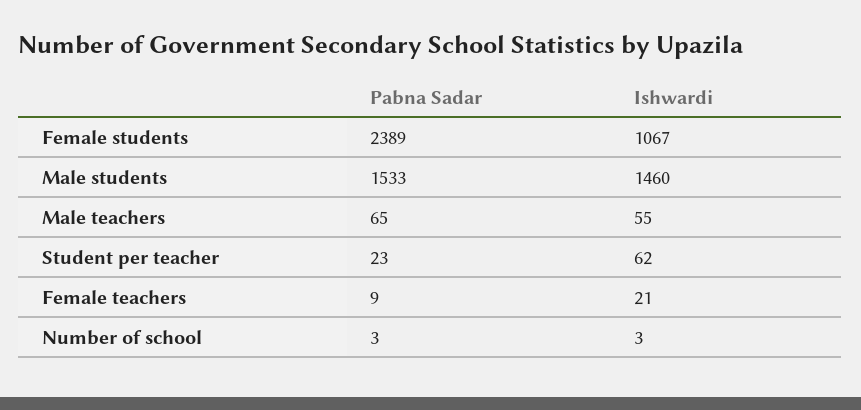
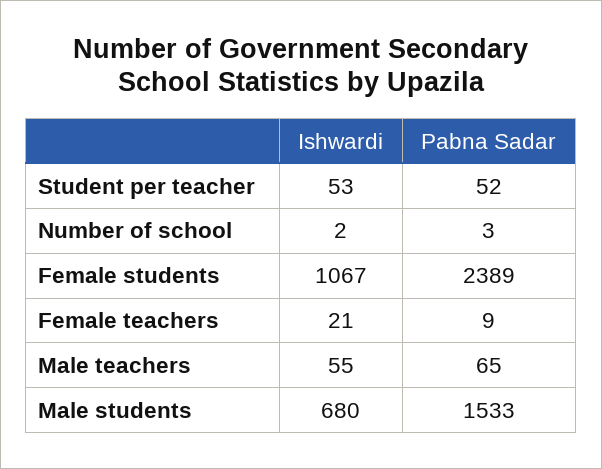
Ishwardi, Male students: 1460 -> 680
Pabna Sadar, Student per teacher: 23 -> 52
Ishwardi, Student per teacher: 62 -> 53
Ishwardi, Number of school: 3 -> 2

